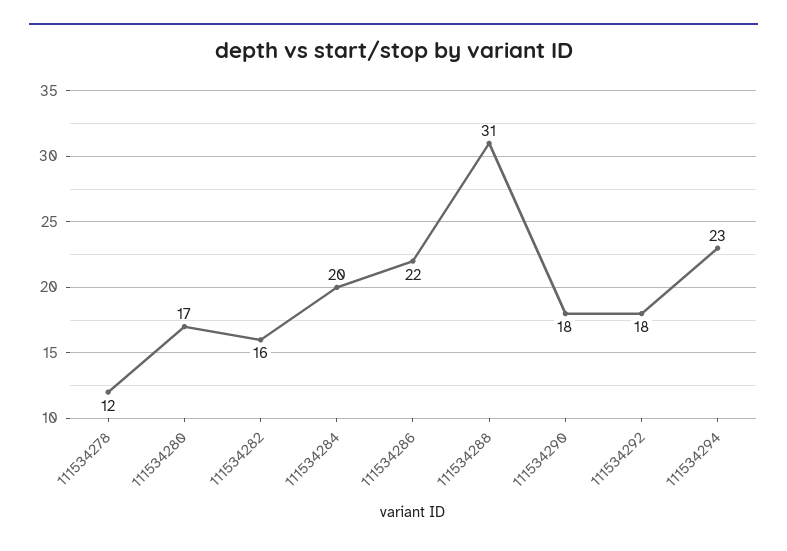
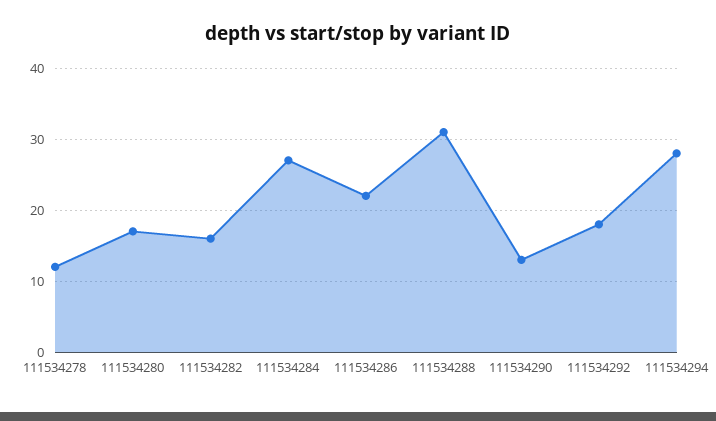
111534284: 20 -> 27
111534290: 18 -> 13
111534294: 23 -> 28

